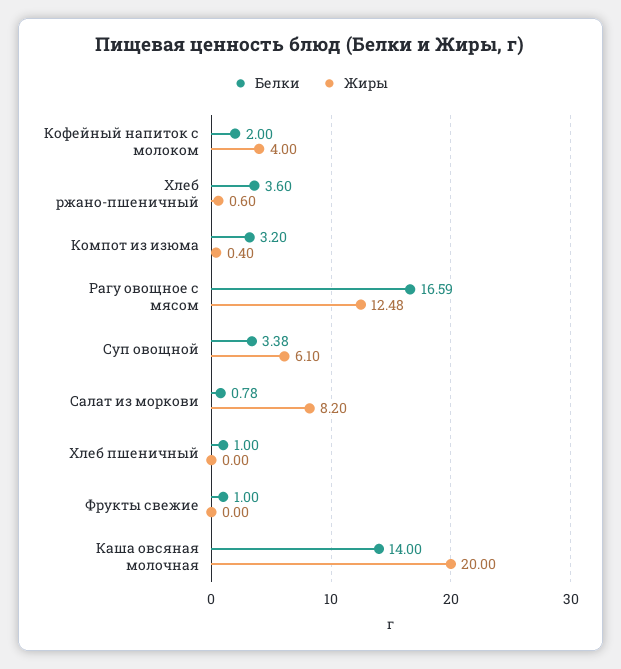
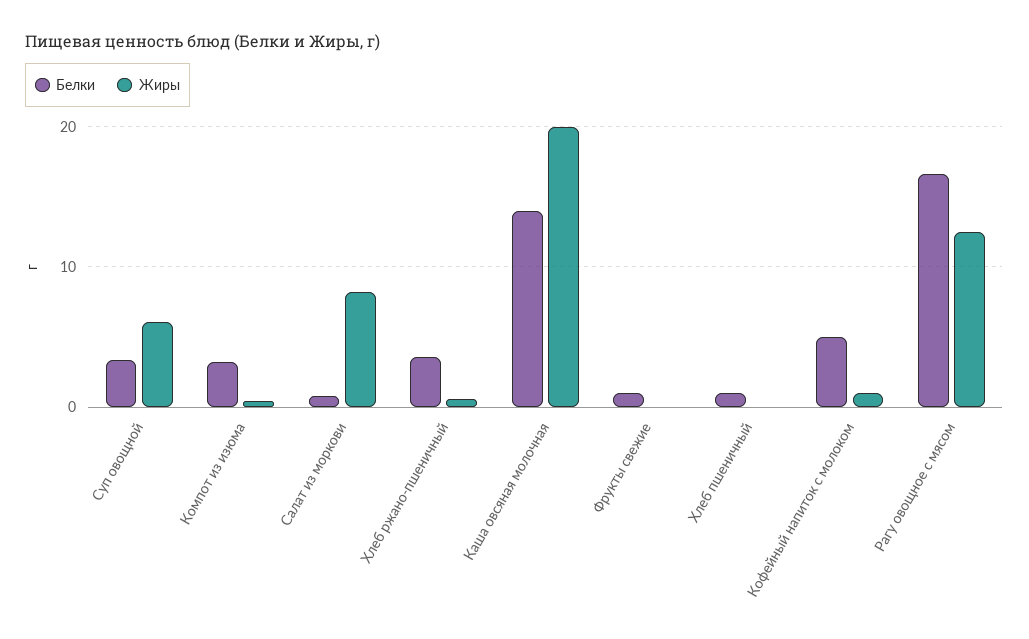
Белки, Кофейный напиток с молоком: 2 -> 5
Жиры, Кофейный напиток с молоком: 4 -> 1

